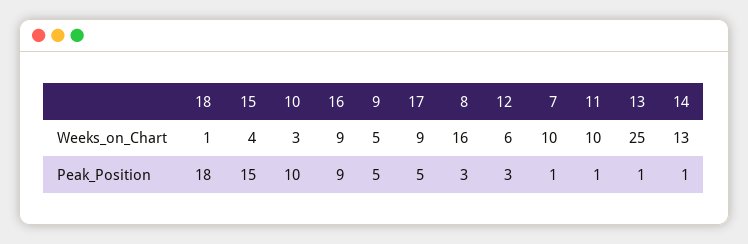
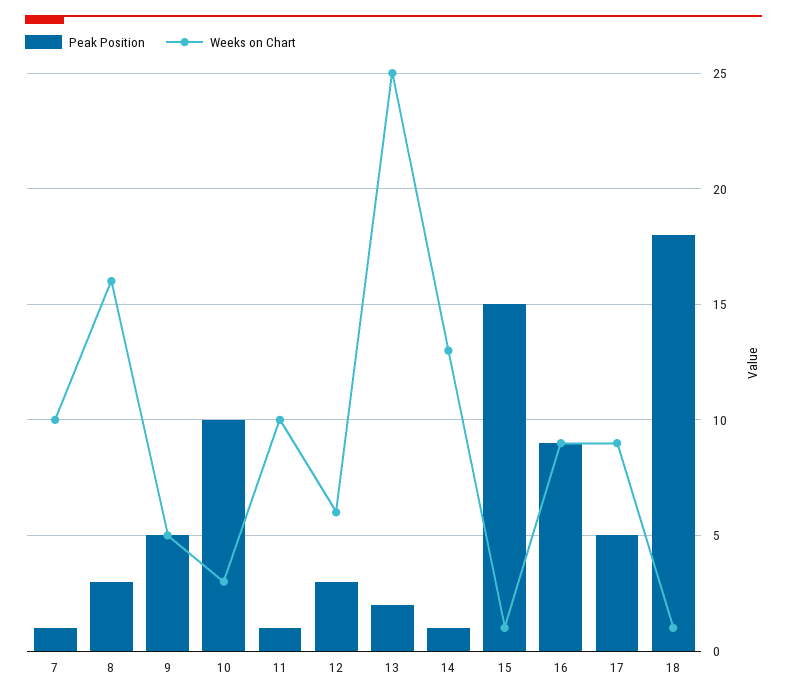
Weeks_on_Chart, 15: 4 -> 1
Peak_Position, 13: 1 -> 2

